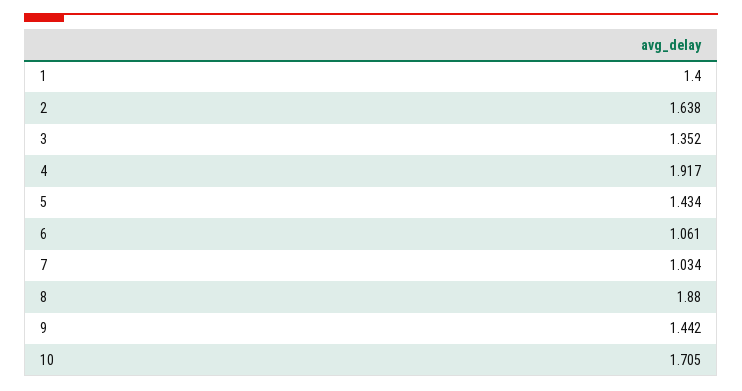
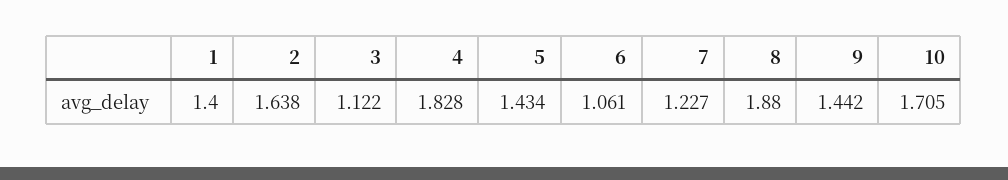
3: 1.352 -> 1.122
4: 1.917 -> 1.828
7: 1.034 -> 1.227

